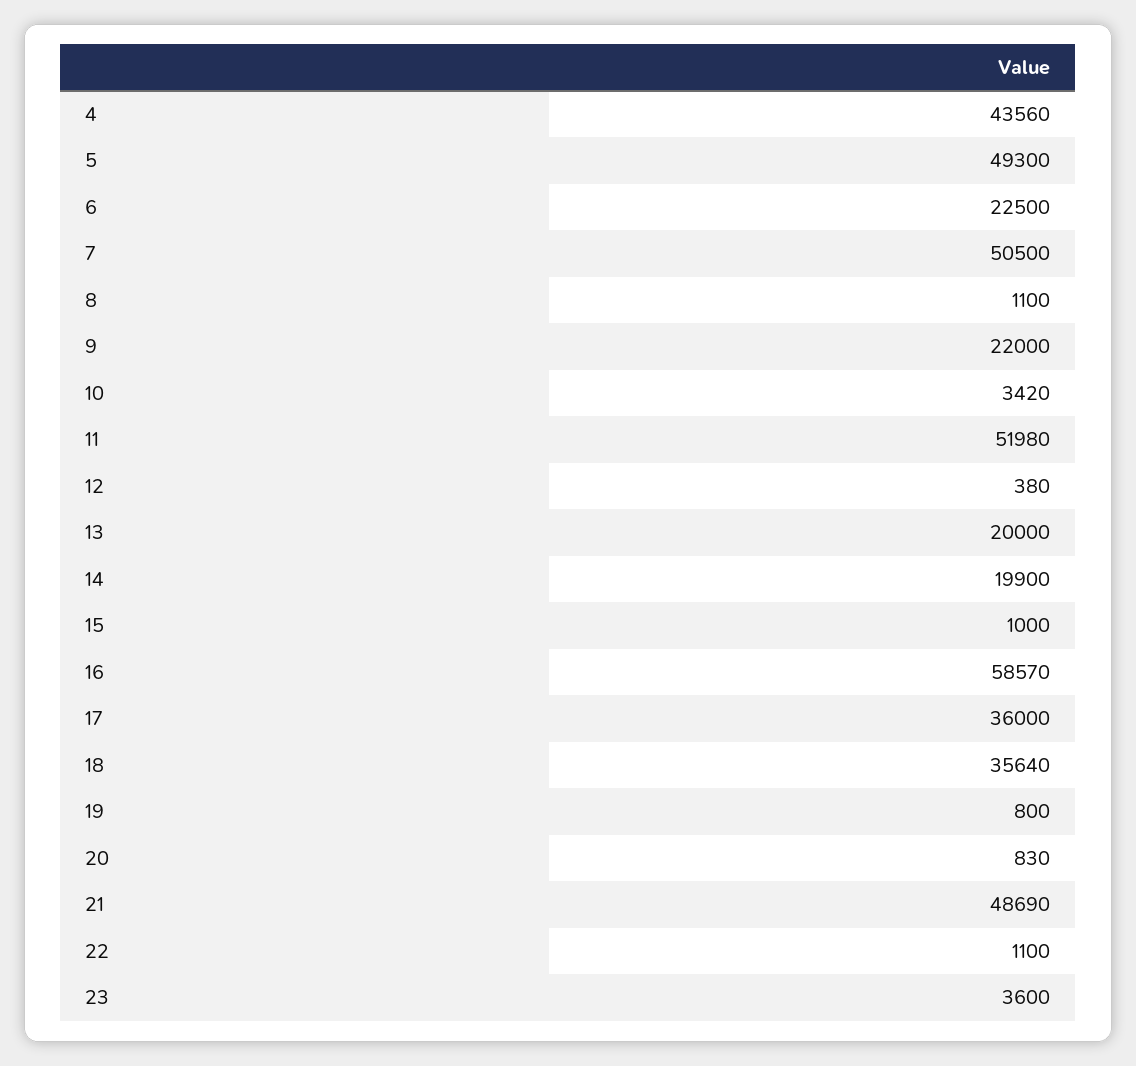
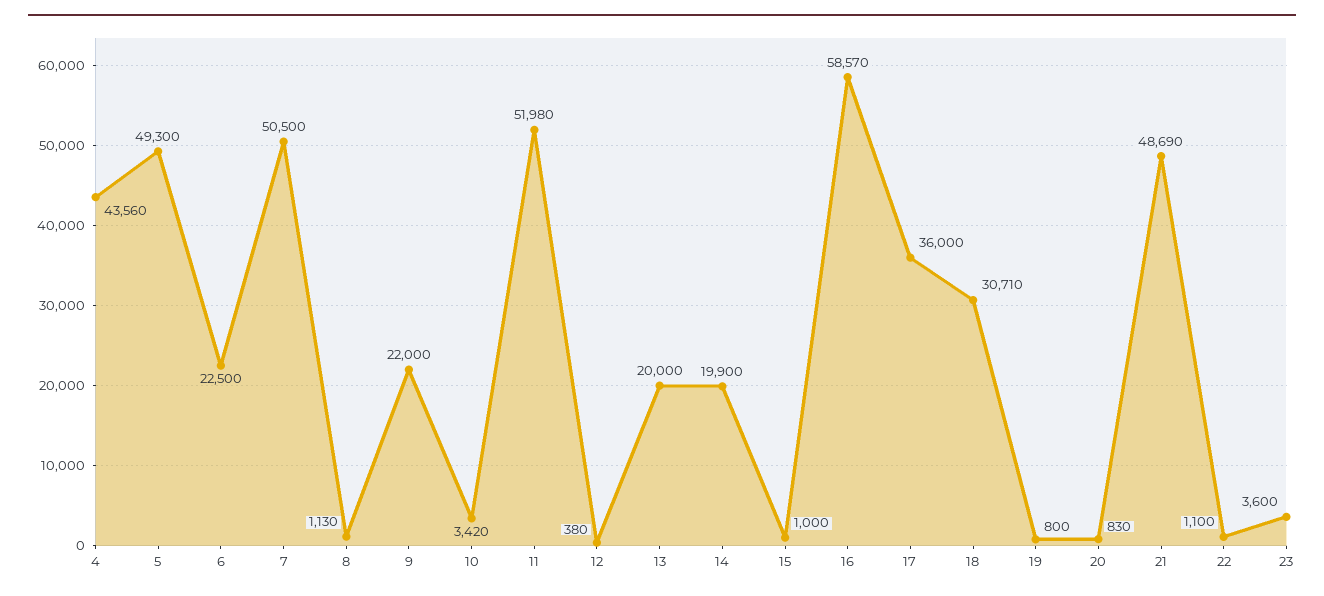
8: 1100 -> 1130
18: 35640 -> 30710

